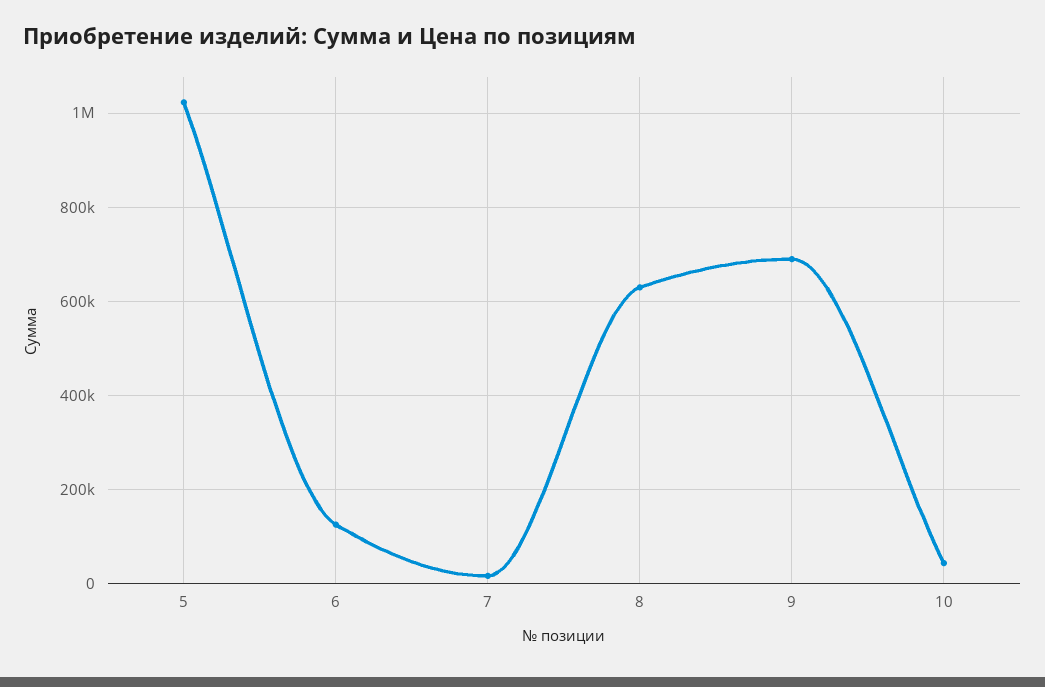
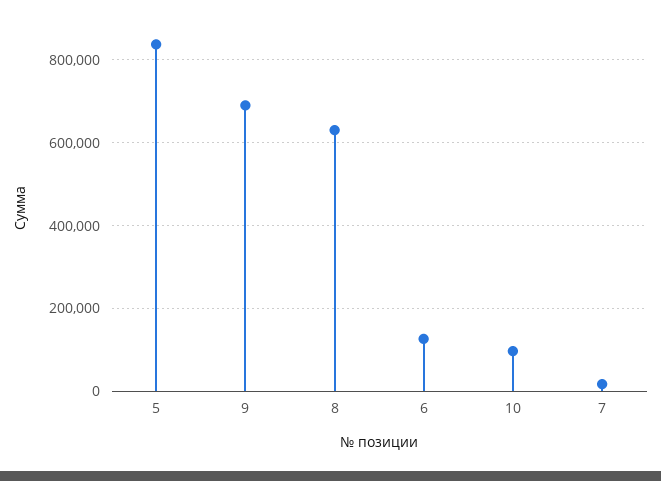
5: 1020000 -> 840000
10: 40000 -> 100000

